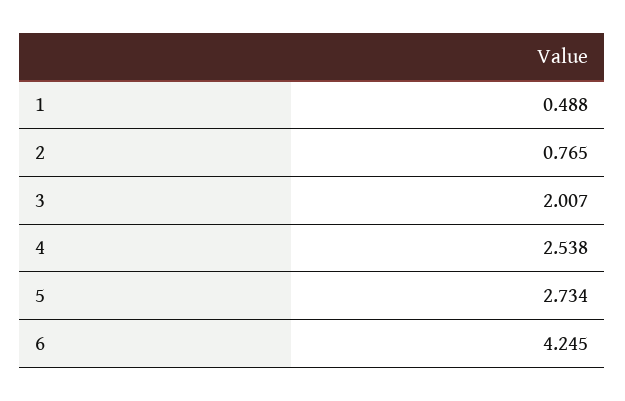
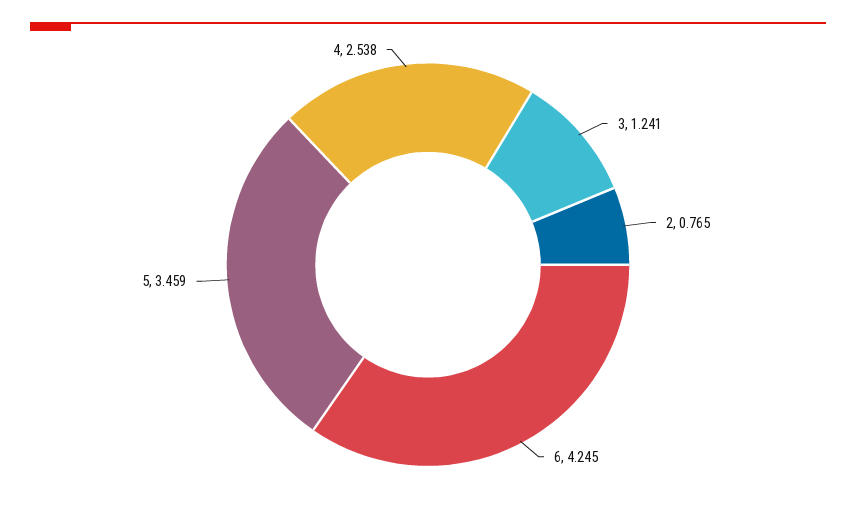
1: 0.488 -> none
3: 2.007 -> 1.241
5: 2.734 -> 3.459

